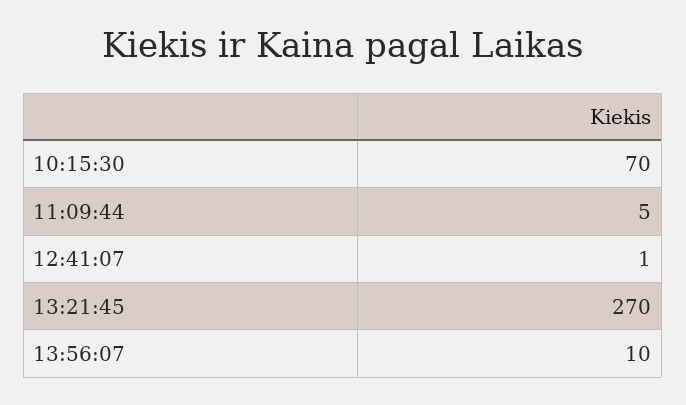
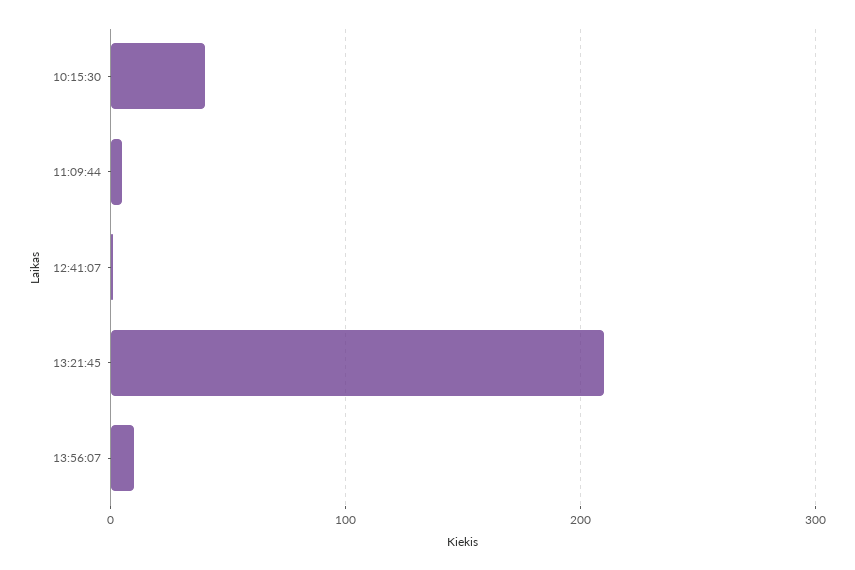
10:15:30: 70 -> 40
13:21:45: 270 -> 210

